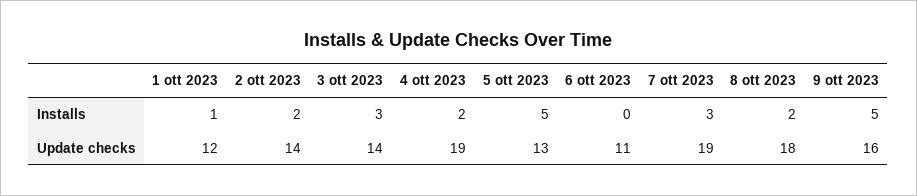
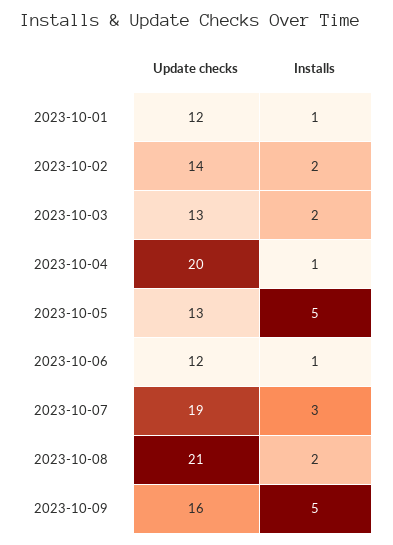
3 ott 2023, Installs: 3 -> 2
4 ott 2023, Installs: 2 -> 1
6 ott 2023, Installs: 0 -> 1
3 ott 2023, Update checks: 14 -> 13
4 ott 2023, Update checks: 19 -> 20
6 ott 2023, Update checks: 11 -> 12
8 ott 2023, Update checks: 18 -> 21

